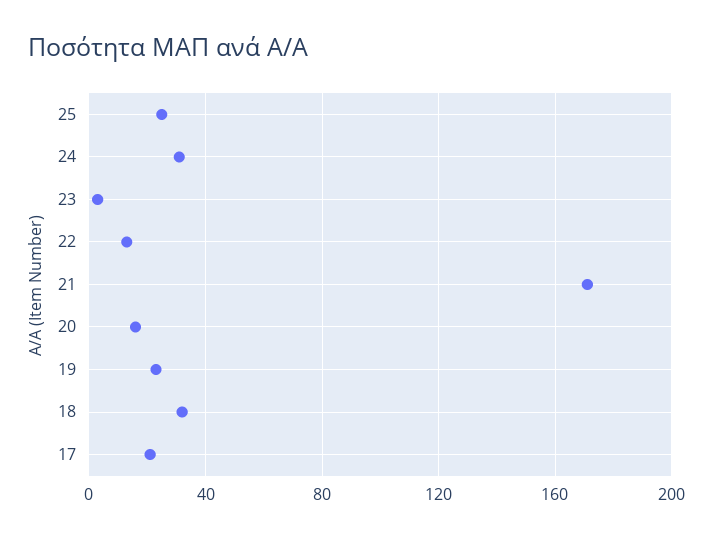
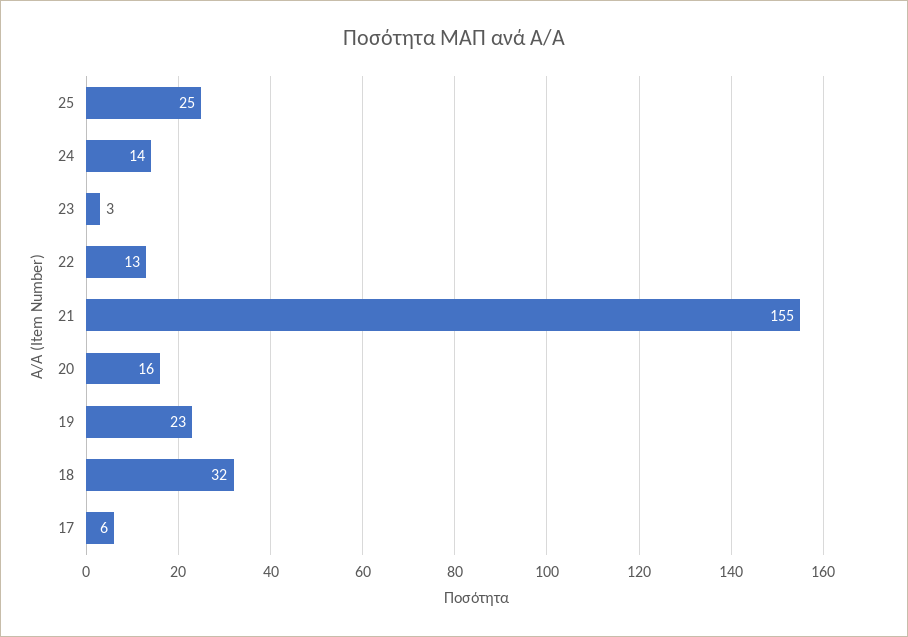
24: 30 -> 14
21: 170 -> 155
17: 20 -> 6

